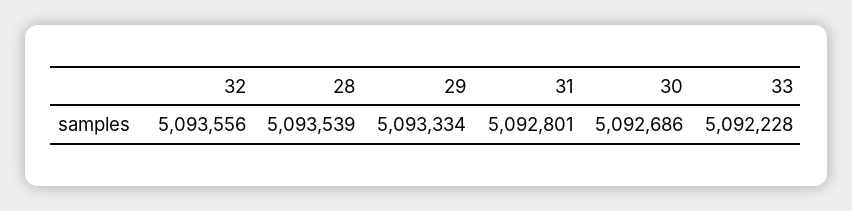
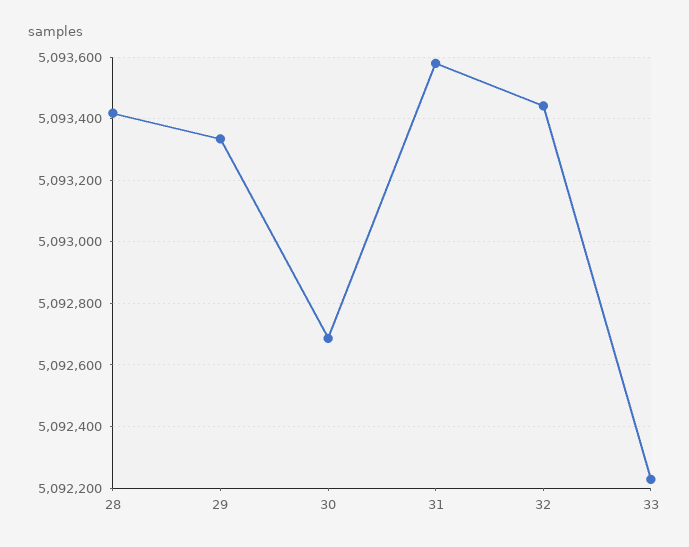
32: 5093556 -> 5093440
28: 5093539 -> 5093420
31: 5092801 -> 5093580

